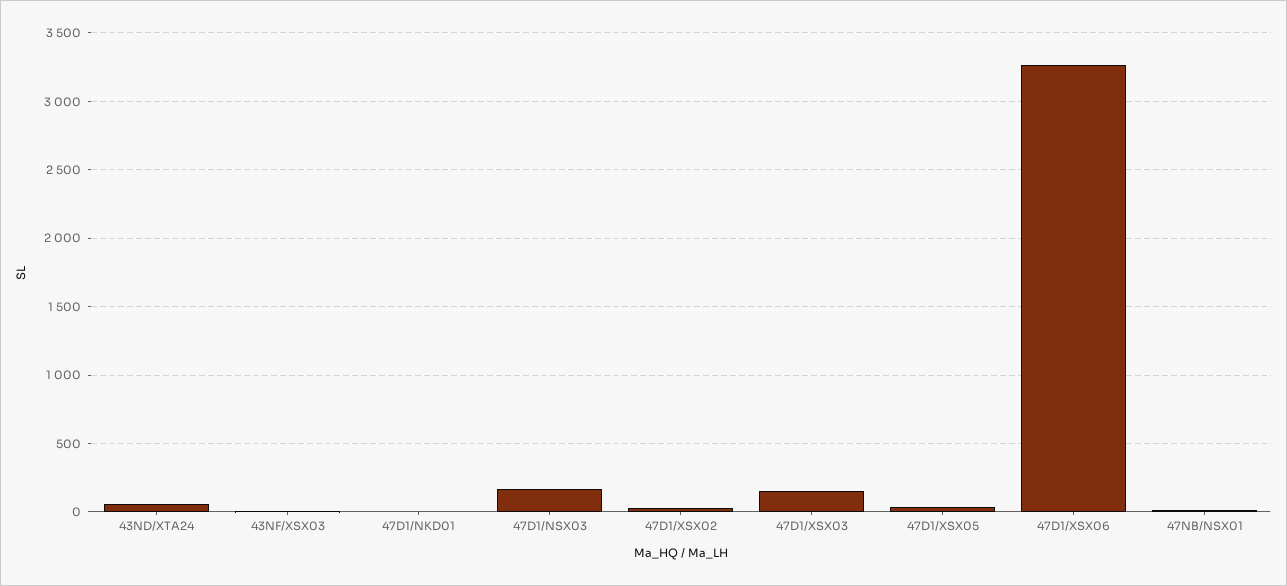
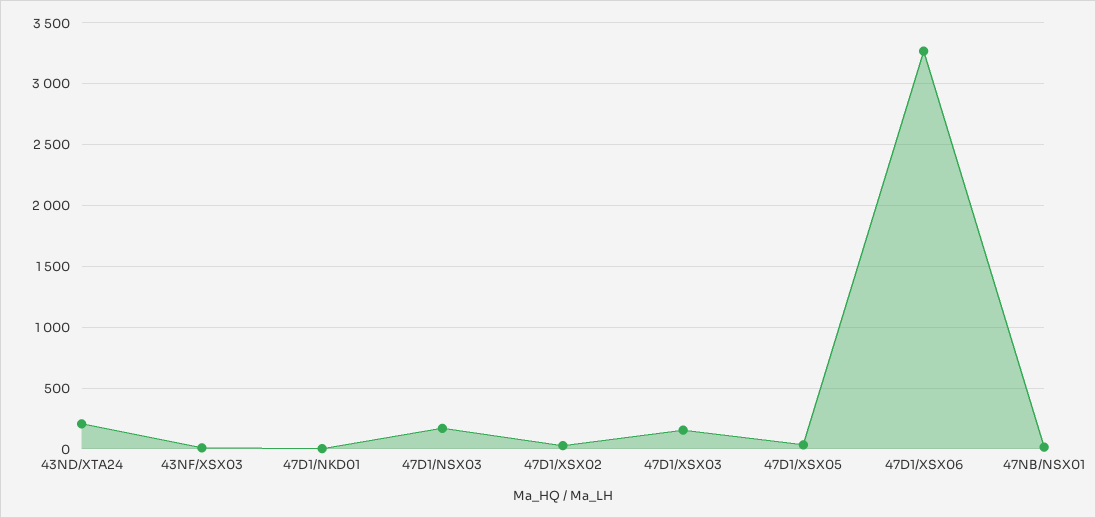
43ND/XTA24: 50 -> 200

